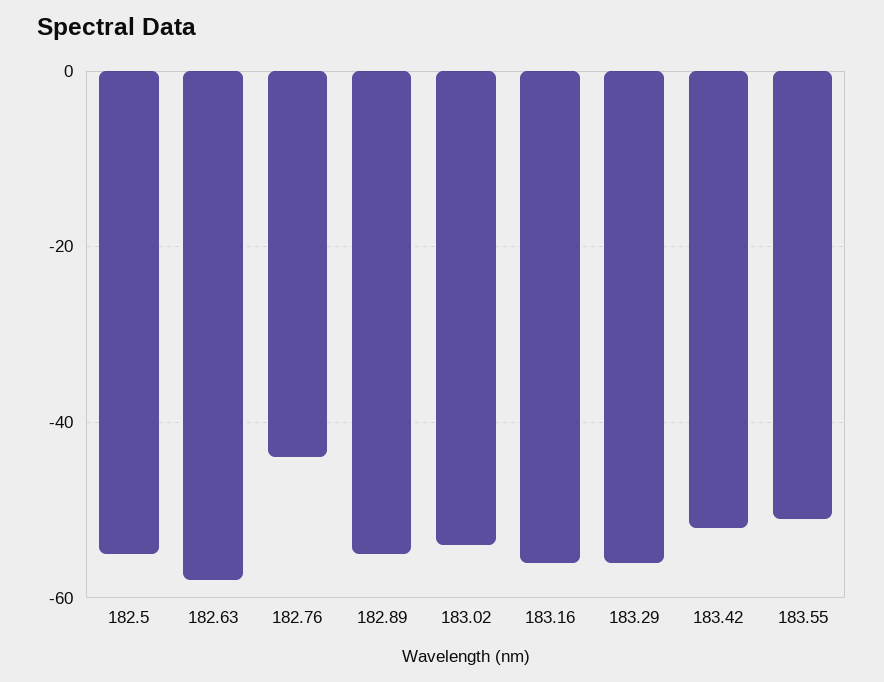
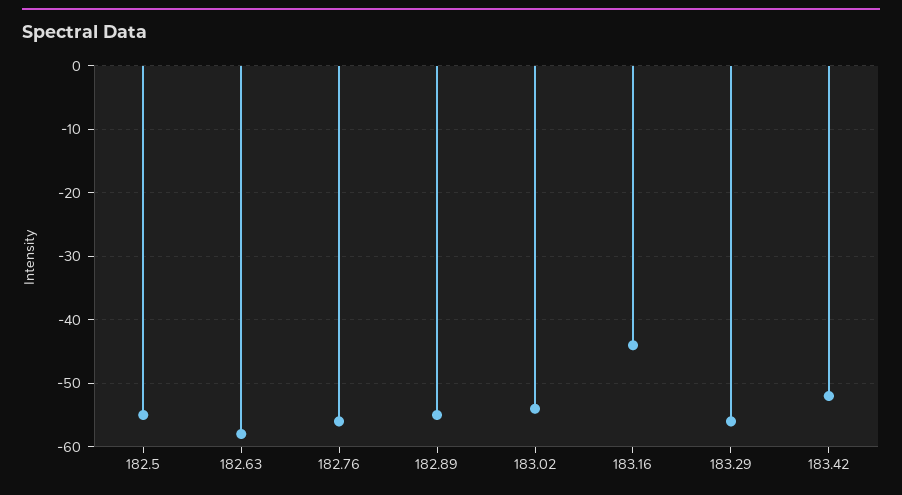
182.76: -45 -> -56
183.16: -55 -> -44
183.55: -50 -> none

